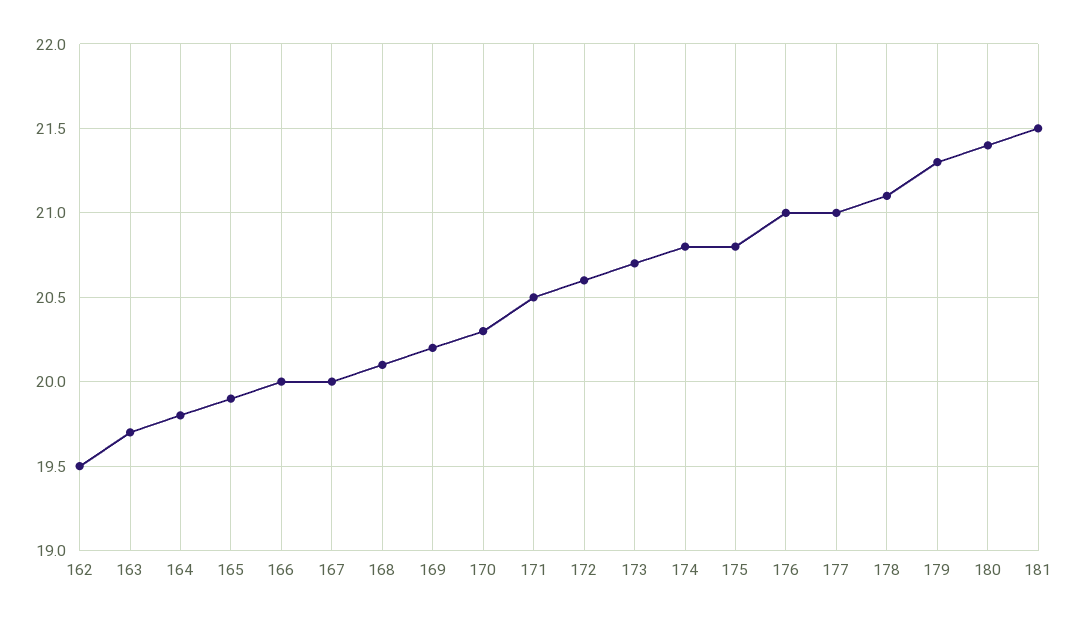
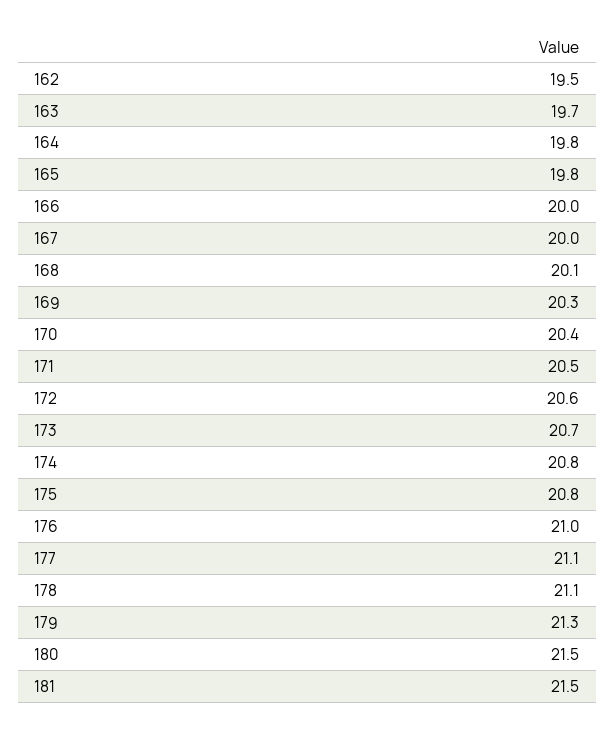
165: 19.9 -> 19.8
169: 20.2 -> 20.3
170: 20.3 -> 20.4
177: 21 -> 21.1
180: 21.4 -> 21.5

